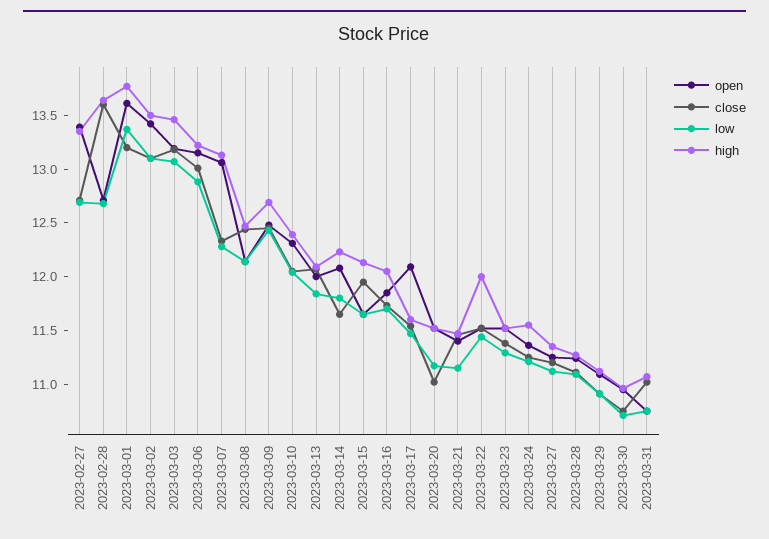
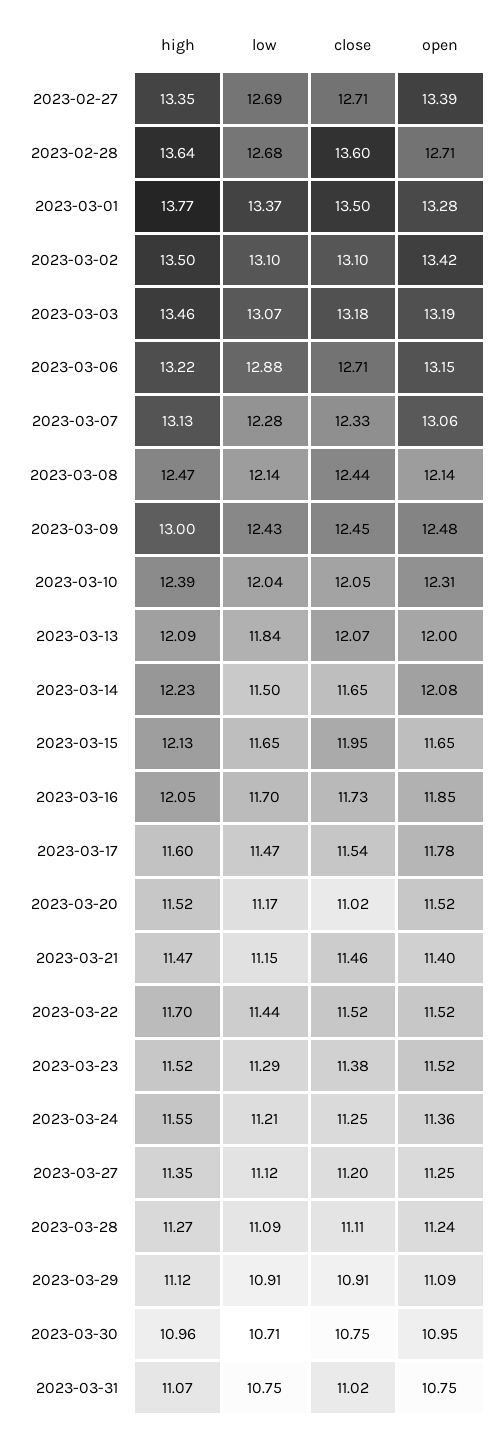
open, 2023-03-01: 13.6 -> 13.28
close, 2023-03-01: 13.2 -> 13.5
close, 2023-03-06: 13 -> 12.71
high, 2023-03-09: 12.7 -> 13
low, 2023-03-14: 11.8 -> 11.5
open, 2023-03-17: 12.1 -> 11.78
high, 2023-03-22: 12 -> 11.7

